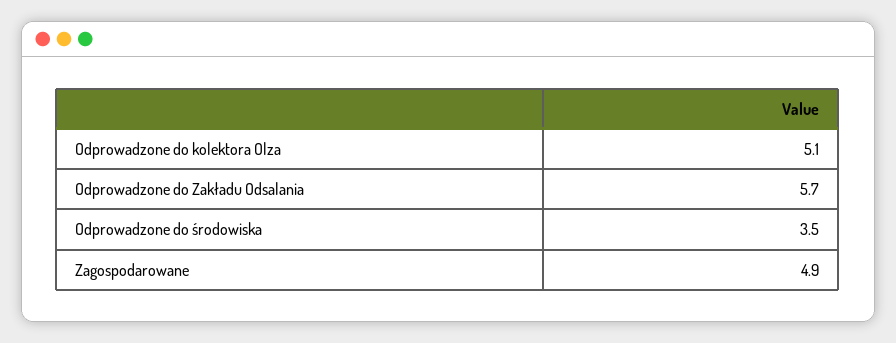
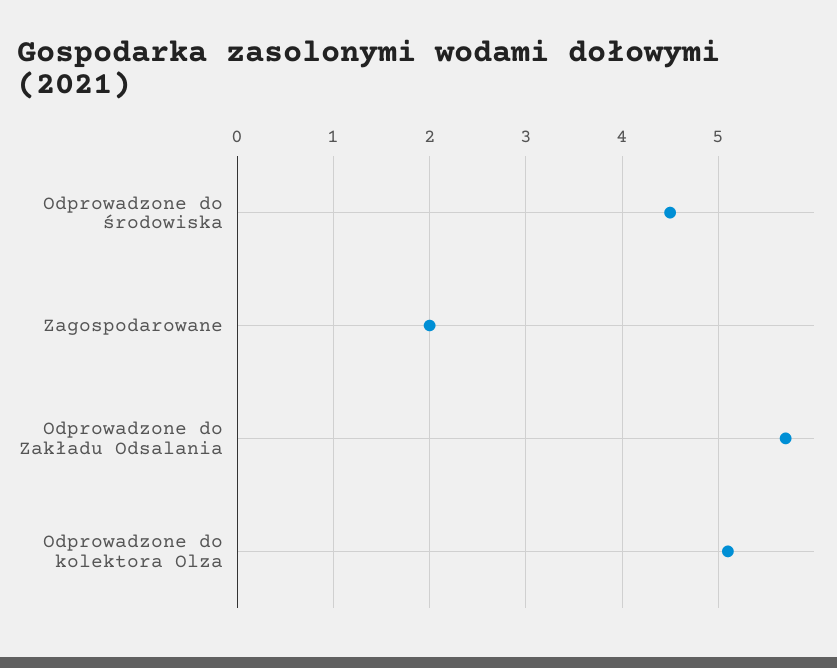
Odprowadzone do środowiska: 3.5 -> 4.5
Zagospodarowane: 4.9 -> 2

